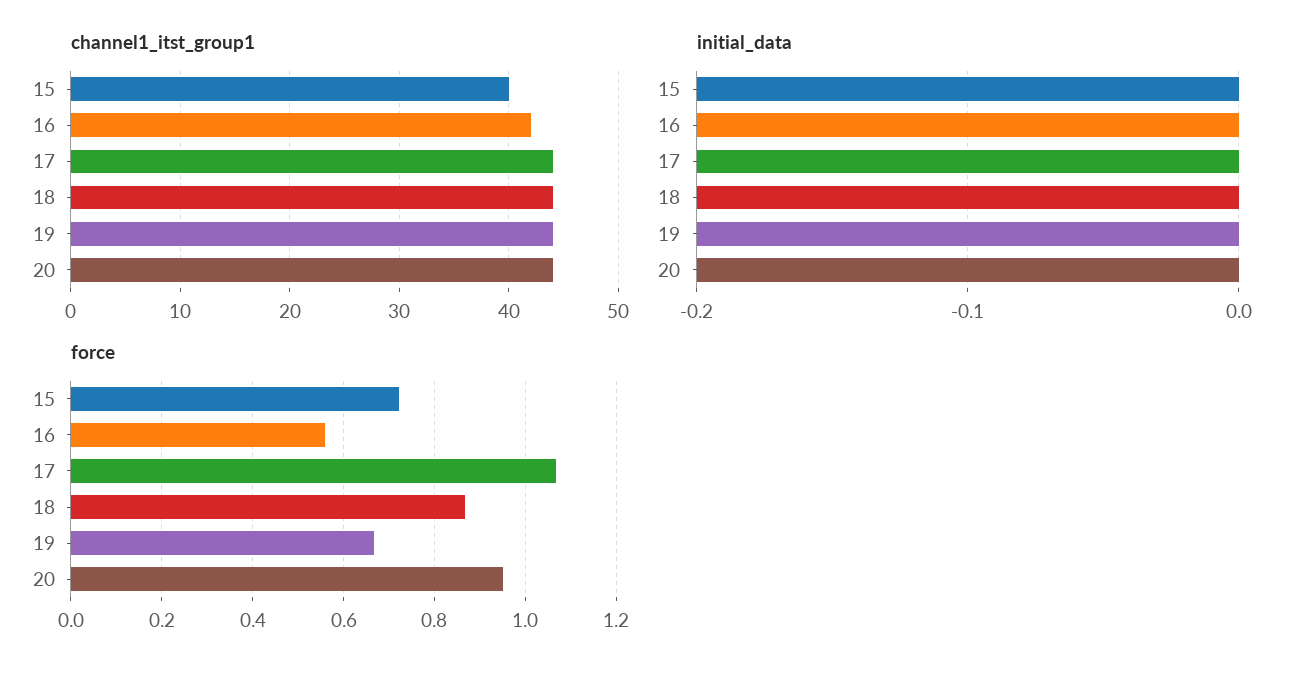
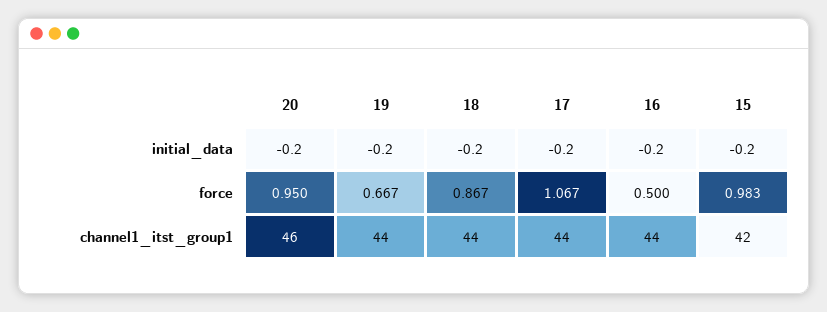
channel1_itst_group1, 15: 40 -> 42
channel1_itst_group1, 16: 42 -> 44
channel1_itst_group1, 20: 44 -> 46
force, 15: 0.72 -> 0.983
force, 16: 0.56 -> 0.5

